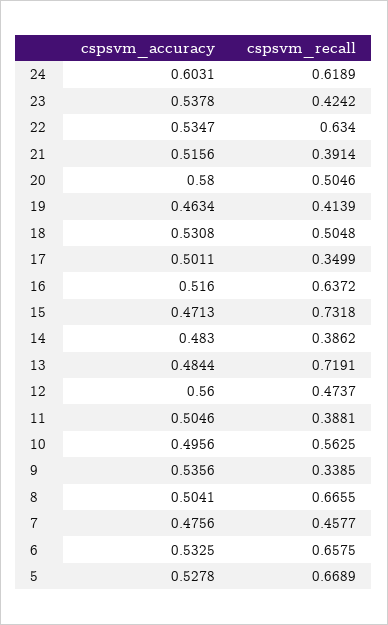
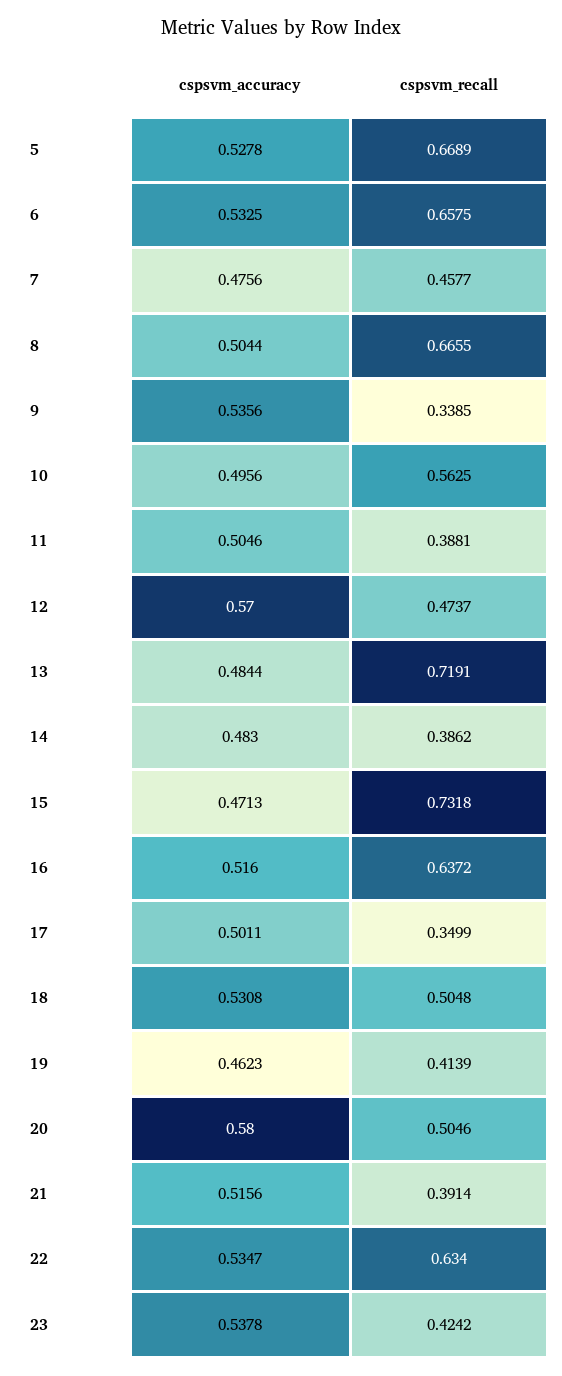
cspsvm_accuracy, 24: 0.6031 -> none
cspsvm_recall, 24: 0.6189 -> none
cspsvm_accuracy, 19: 0.4634 -> 0.4623
cspsvm_accuracy, 12: 0.56 -> 0.57
cspsvm_accuracy, 8: 0.5041 -> 0.5044

